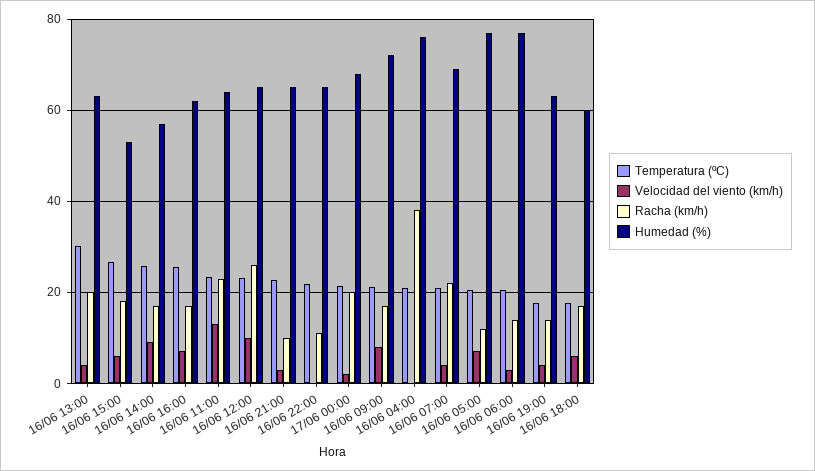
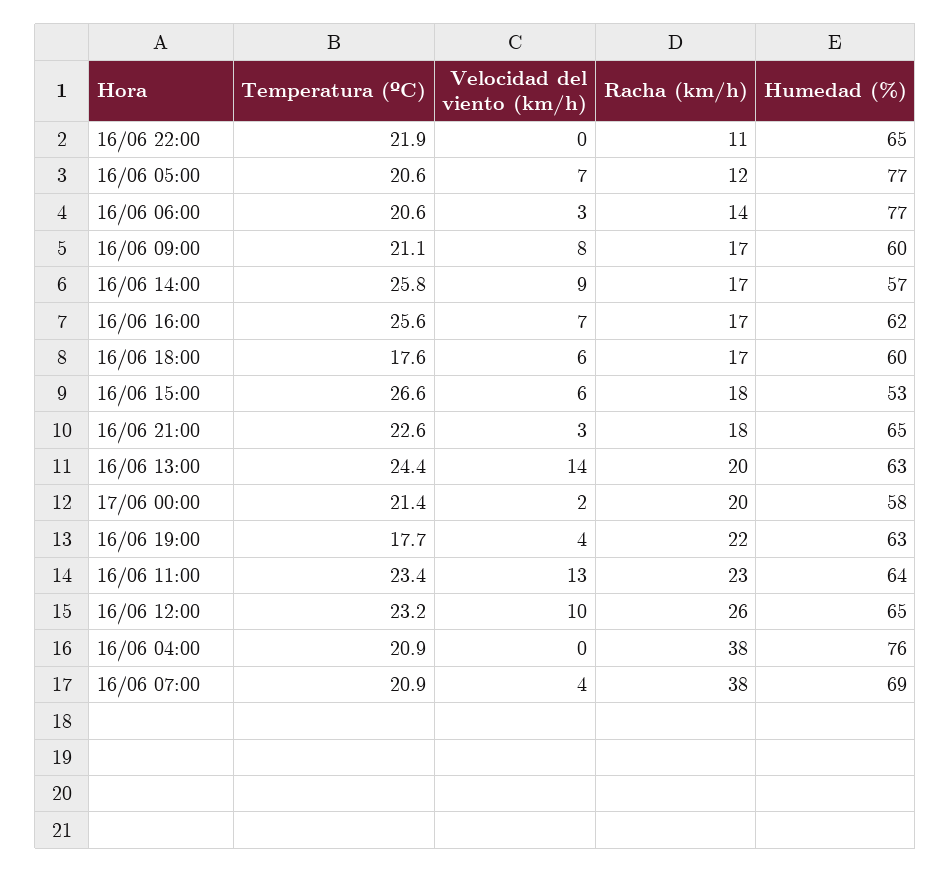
Temperatura (ºC), 16/06 13:00: 30 -> 24.4
Velocidad del viento (km/h), 16/06 13:00: 4 -> 14
Racha (km/h), 16/06 21:00: 10 -> 18
Humedad (%), 17/06 00:00: 68 -> 58
Humedad (%), 16/06 09:00: 72 -> 60
Racha (km/h), 16/06 07:00: 22 -> 38
Racha (km/h), 16/06 19:00: 14 -> 22

